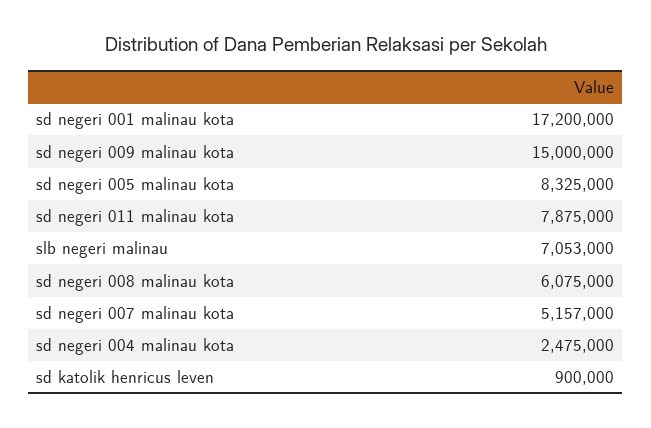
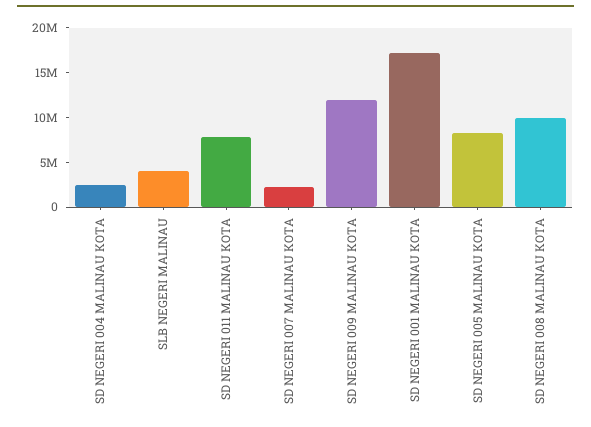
sd negeri 009 malinau kota: 15000000 -> 12000000
slb negeri malinau: 7053000 -> 4000000
sd negeri 008 malinau kota: 6075000 -> 10000000
sd negeri 007 malinau kota: 5157000 -> 2000000
sd katolik henricus leven: 900000 -> none

